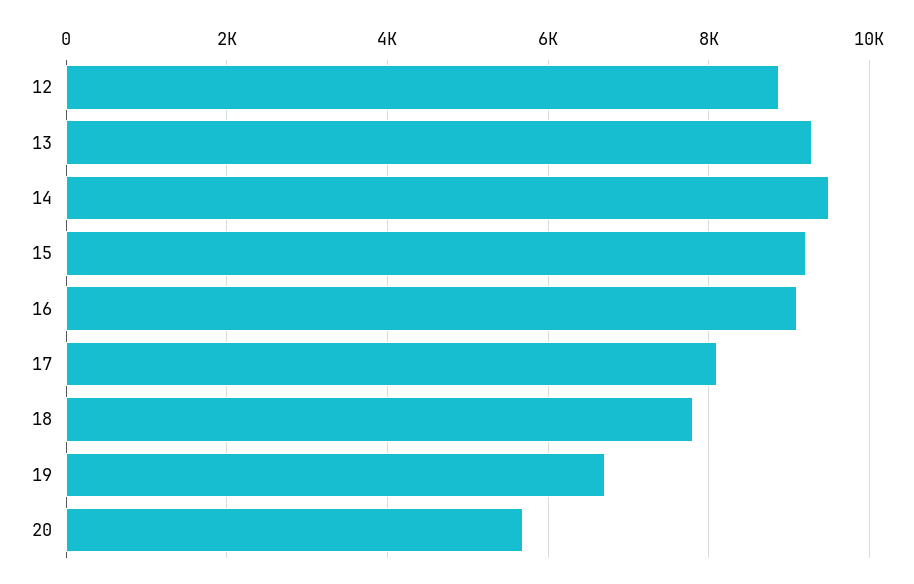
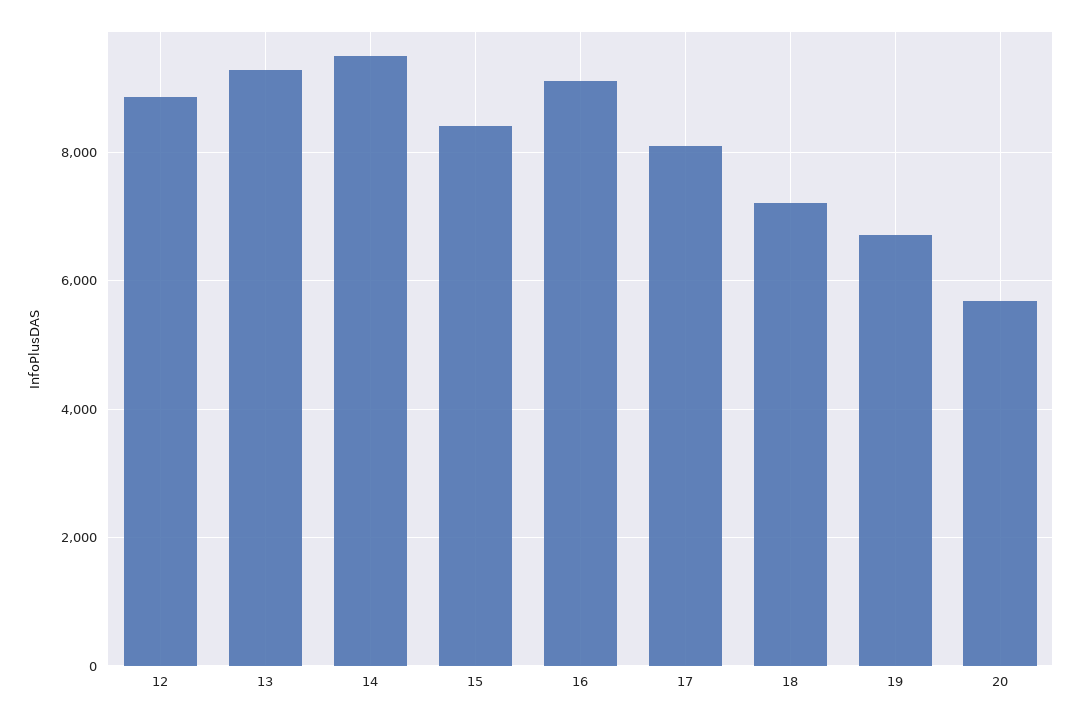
15: 9200 -> 8400
18: 7800 -> 7200

